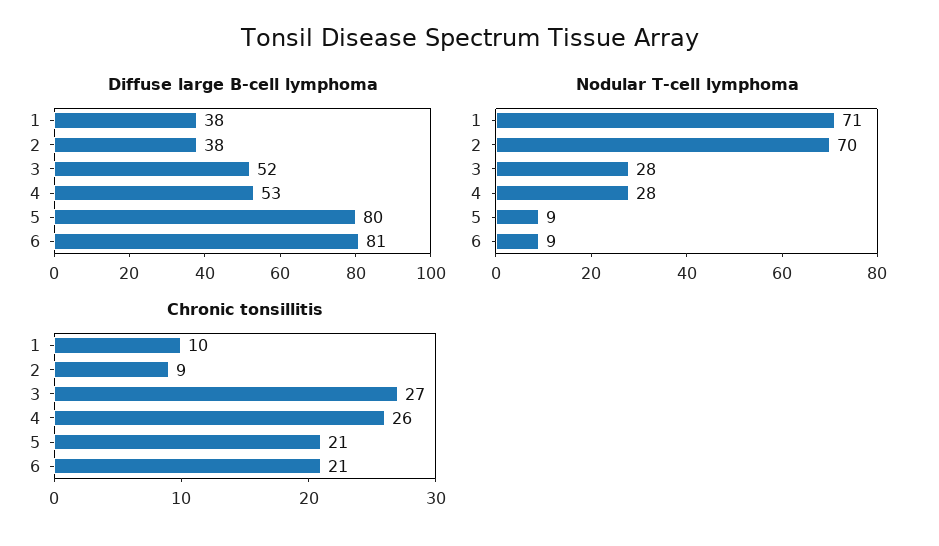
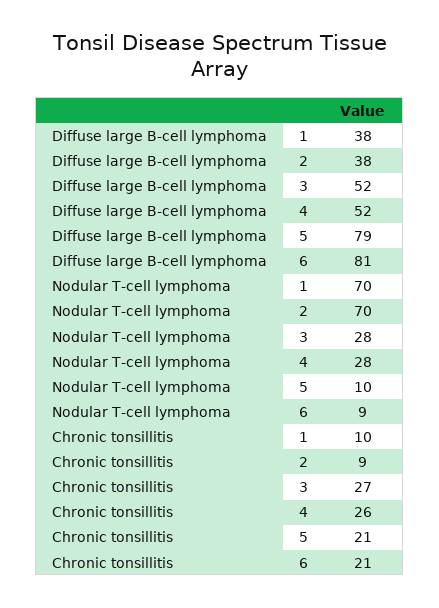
Diffuse large B-cell lymphoma, 4: 53 -> 52
Diffuse large B-cell lymphoma, 5: 80 -> 79
Nodular T-cell lymphoma, 1: 71 -> 70
Nodular T-cell lymphoma, 5: 9 -> 10

